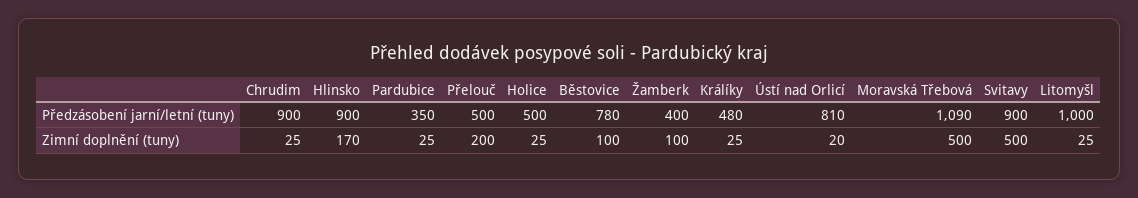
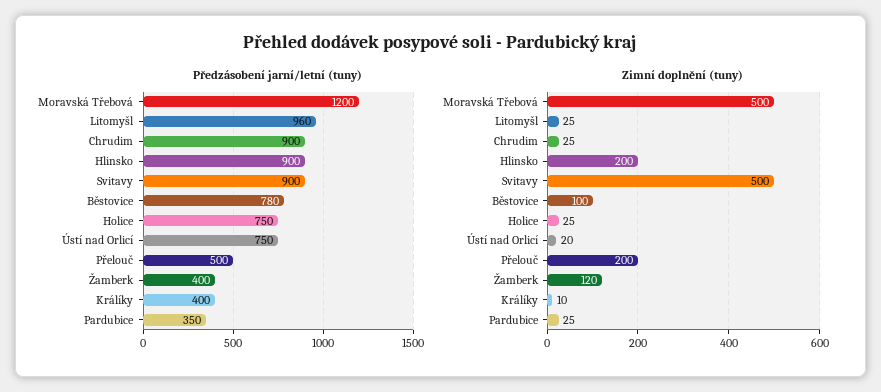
Předzásobení jarní/letní (tuny), Holice: 500 -> 750
Předzásobení jarní/letní (tuny), Králíky: 480 -> 400
Předzásobení jarní/letní (tuny), Ústí nad Orlicí: 810 -> 750
Předzásobení jarní/letní (tuny), Moravská Třebová: 1090 -> 1200
Předzásobení jarní/letní (tuny), Litomyšl: 1000 -> 960
Zimní doplnění (tuny), Hlinsko: 170 -> 200
Zimní doplnění (tuny), Žamberk: 100 -> 120
Zimní doplnění (tuny), Králíky: 25 -> 10

